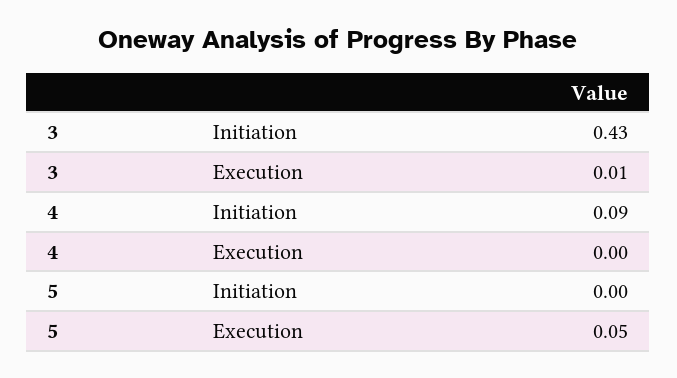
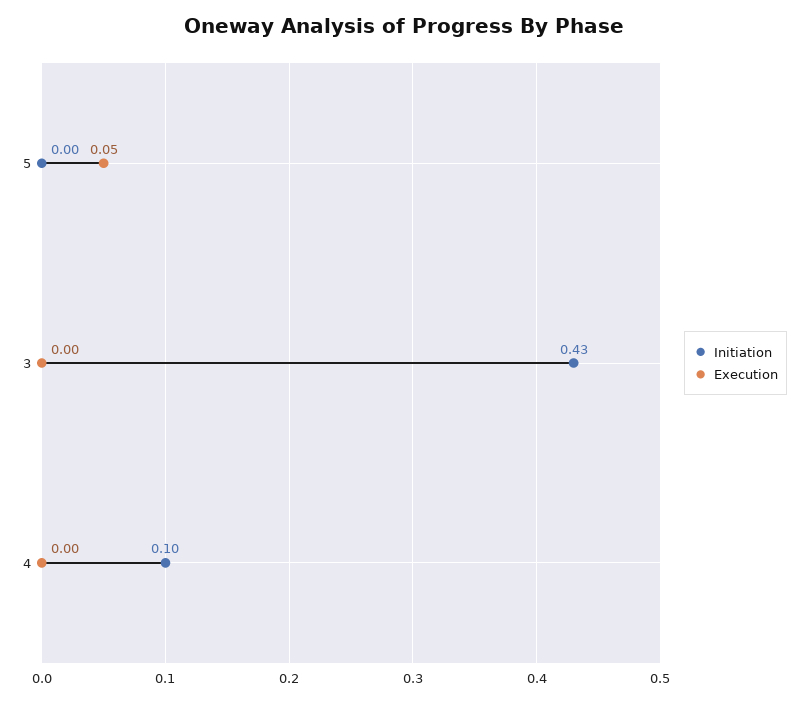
Execution, 3: 0.01 -> 0
Initiation, 4: 0.09 -> 0.1

